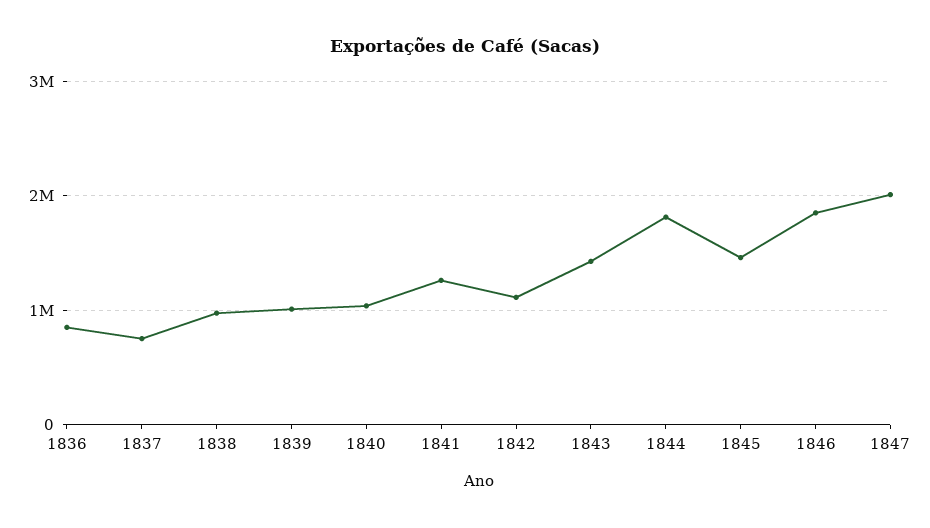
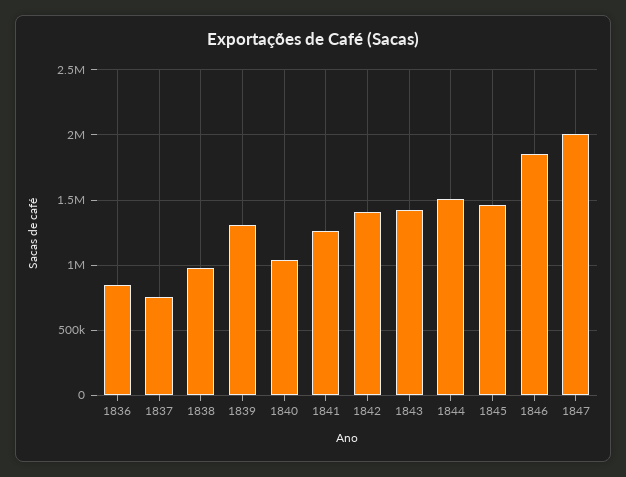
1839: 1000000 -> 1300000
1842: 1100000 -> 1400000
1844: 1800000 -> 1500000

